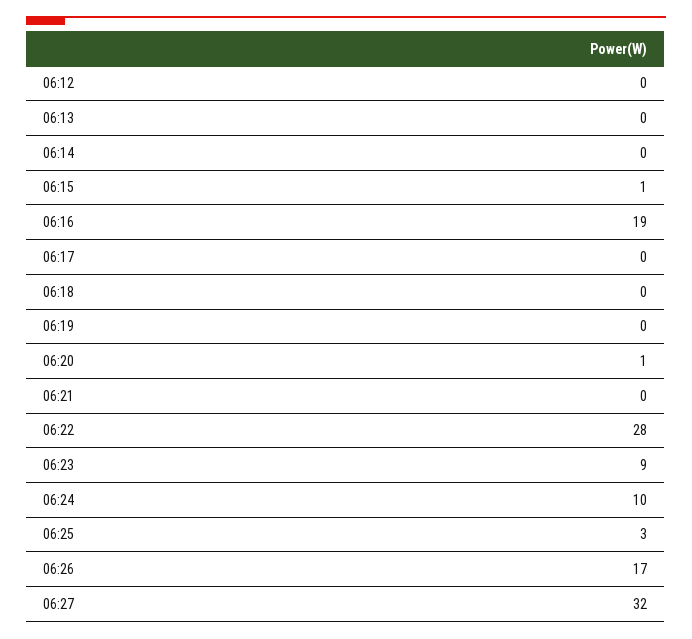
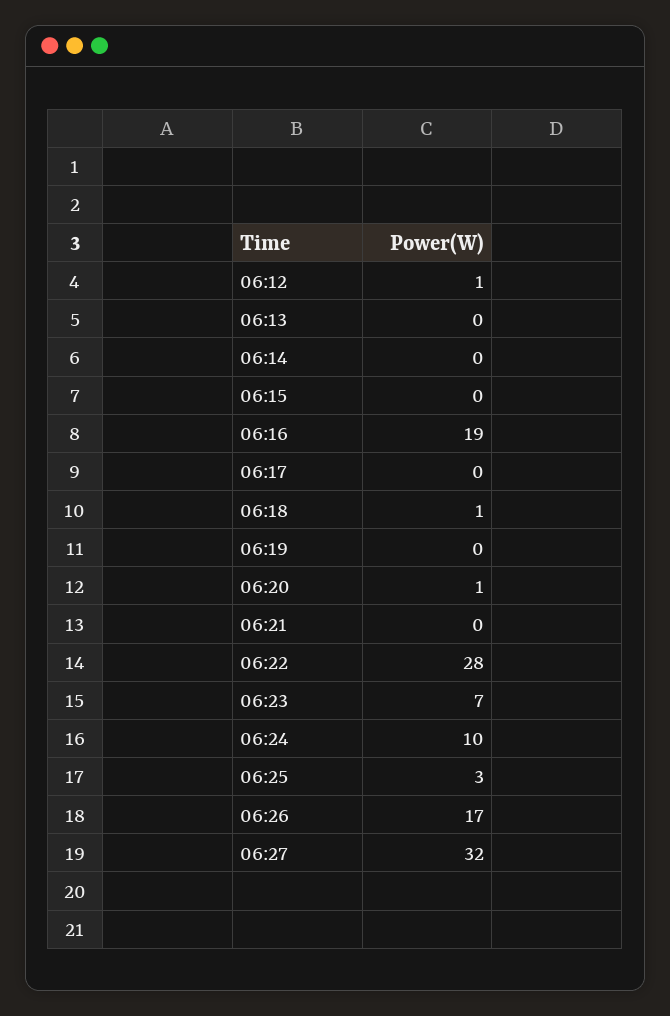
06:12: 0 -> 1
06:15: 1 -> 0
06:18: 0 -> 1
06:23: 9 -> 7

